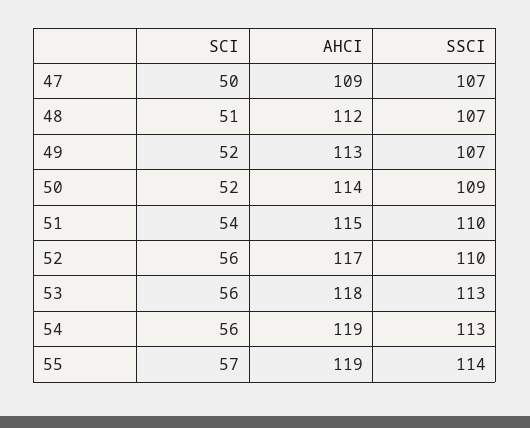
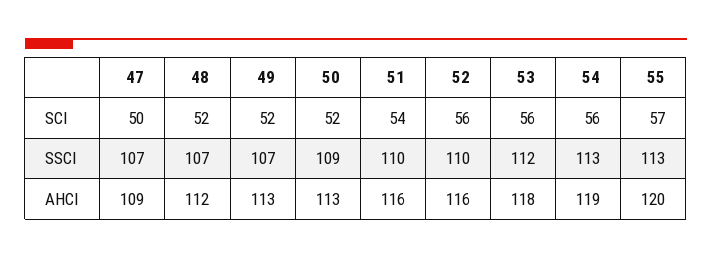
SCI, 48: 51 -> 52
AHCI, 50: 114 -> 113
AHCI, 51: 115 -> 116
AHCI, 52: 117 -> 116
SSCI, 53: 113 -> 112
AHCI, 55: 119 -> 120
SSCI, 55: 114 -> 113

